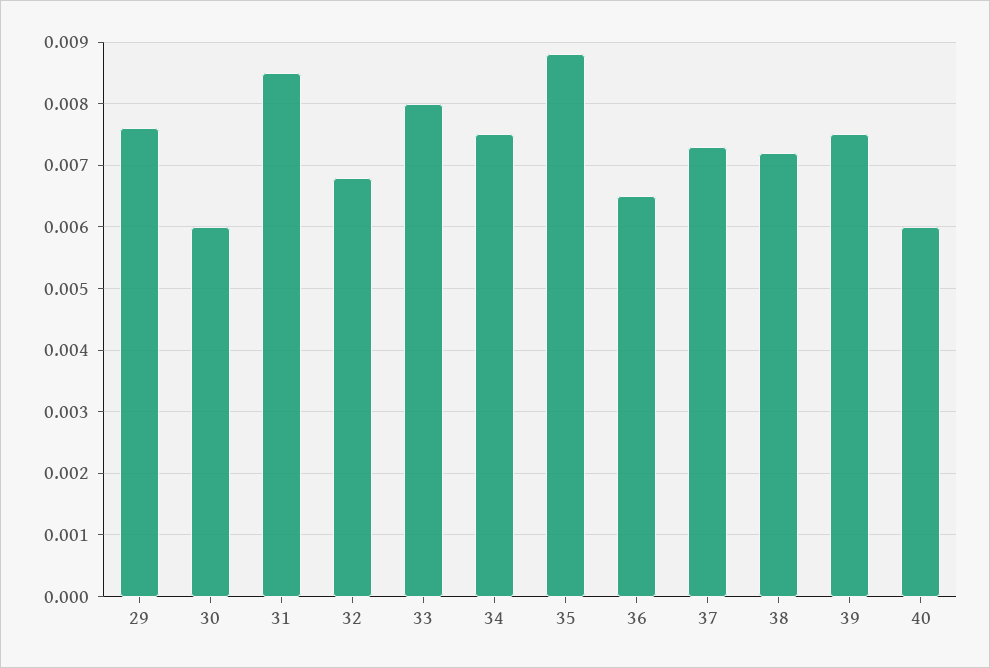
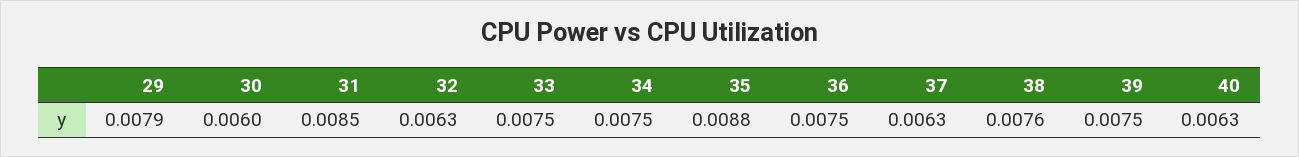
29: 0.0076 -> 0.0079
32: 0.0068 -> 0.0063
33: 0.008 -> 0.0075
36: 0.0065 -> 0.0075
37: 0.0073 -> 0.0063
38: 0.0072 -> 0.0076
40: 0.006 -> 0.0063

